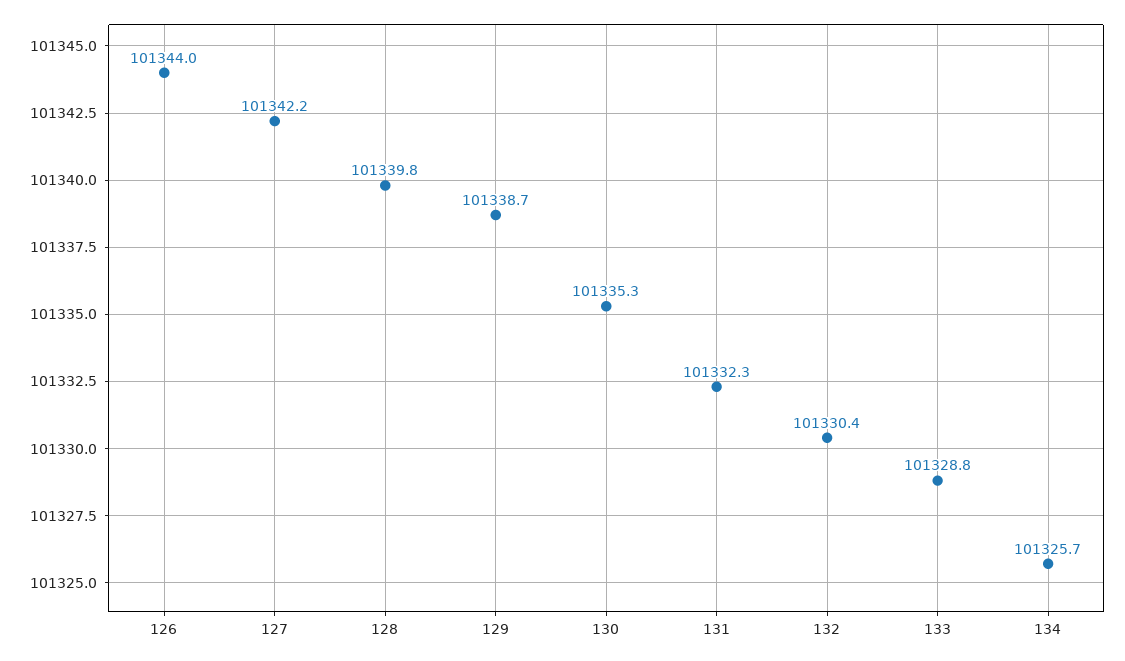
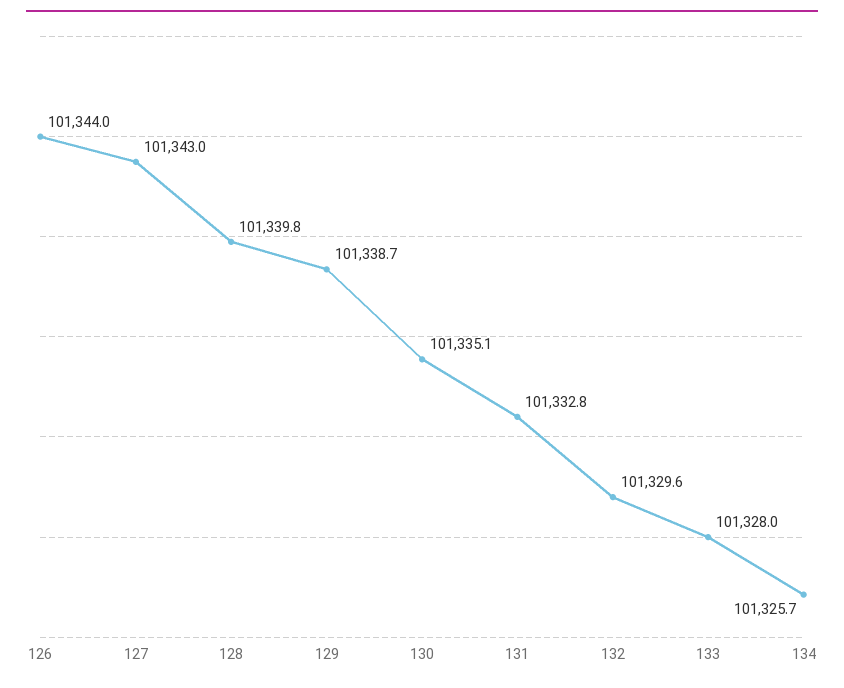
127: 101342.2 -> 101343
130: 101335.3 -> 101335.1
131: 101332.3 -> 101332.8
132: 101330.4 -> 101329.6
133: 101328.8 -> 101328

